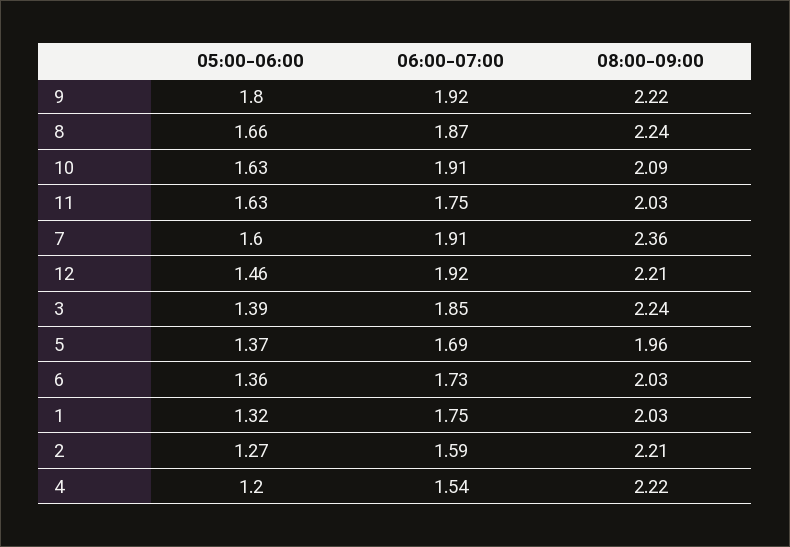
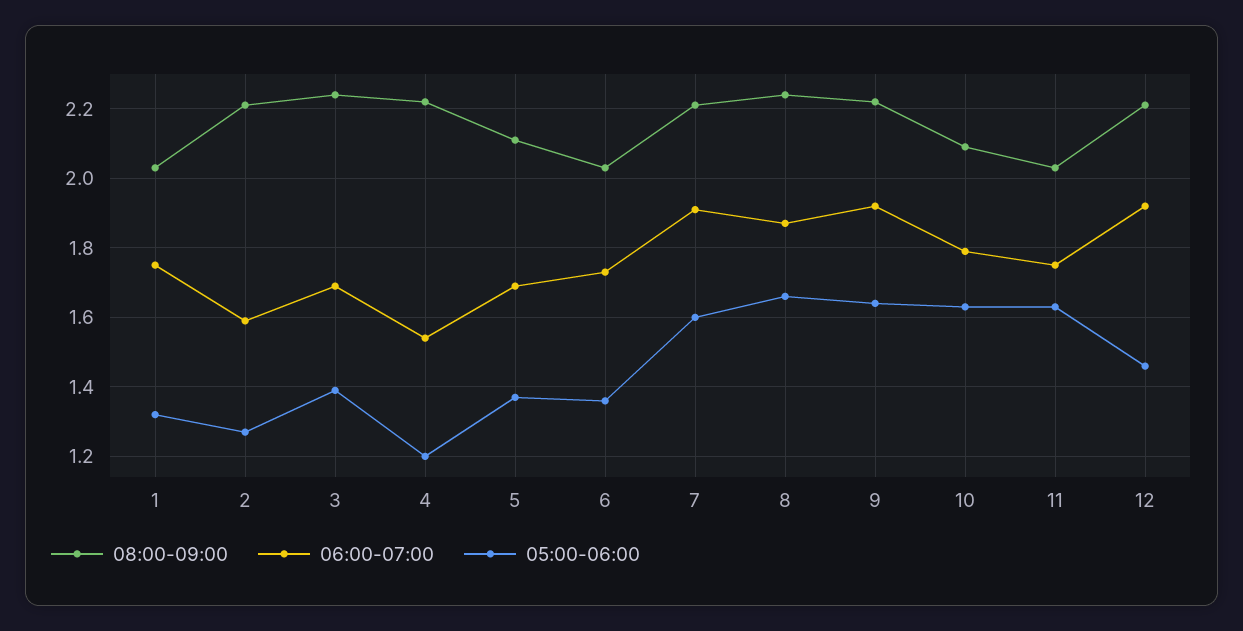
05:00-06:00, 9: 1.8 -> 1.65
06:00-07:00, 10: 1.91 -> 1.8
08:00-09:00, 7: 2.36 -> 2.2
06:00-07:00, 3: 1.85 -> 1.7
08:00-09:00, 5: 1.96 -> 2.1

